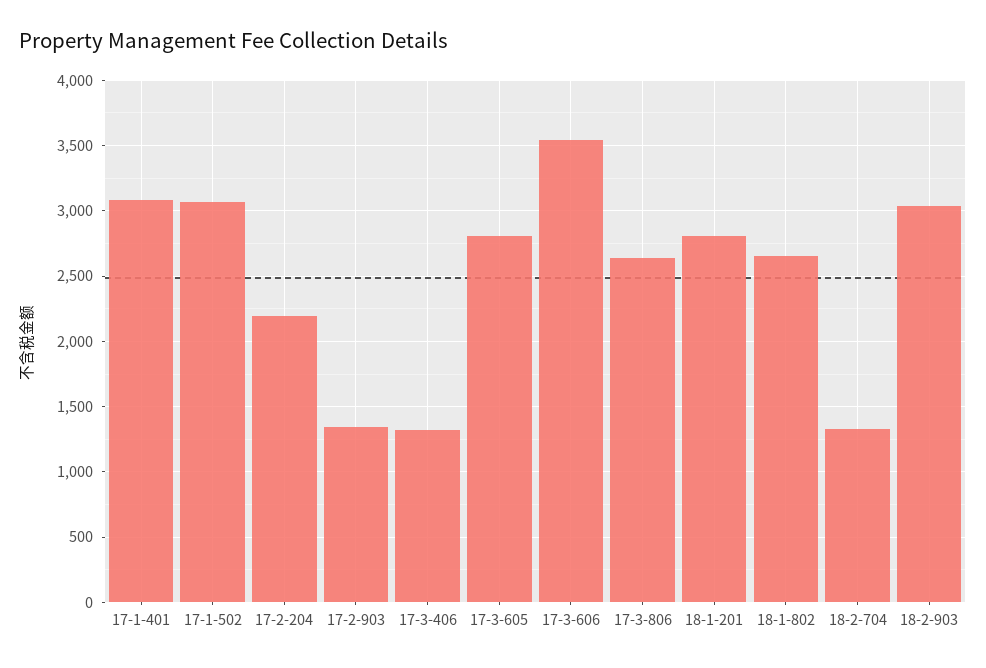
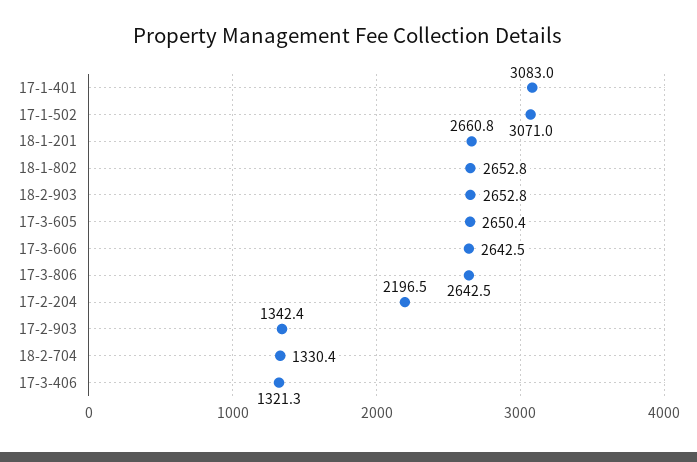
17-3-605: 2800 -> 2650.4
17-3-606: 3550 -> 2642.5
18-1-201: 2800 -> 2660.8
18-2-903: 3050 -> 2652.8

